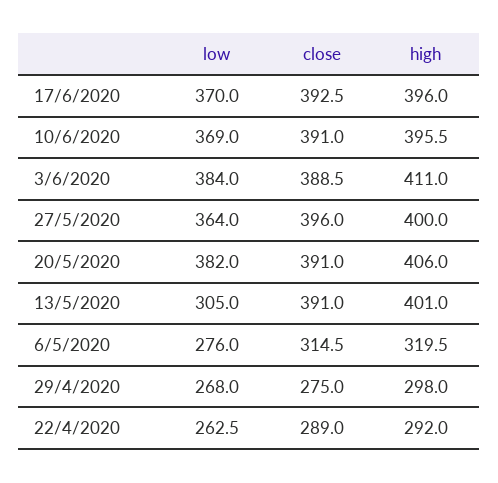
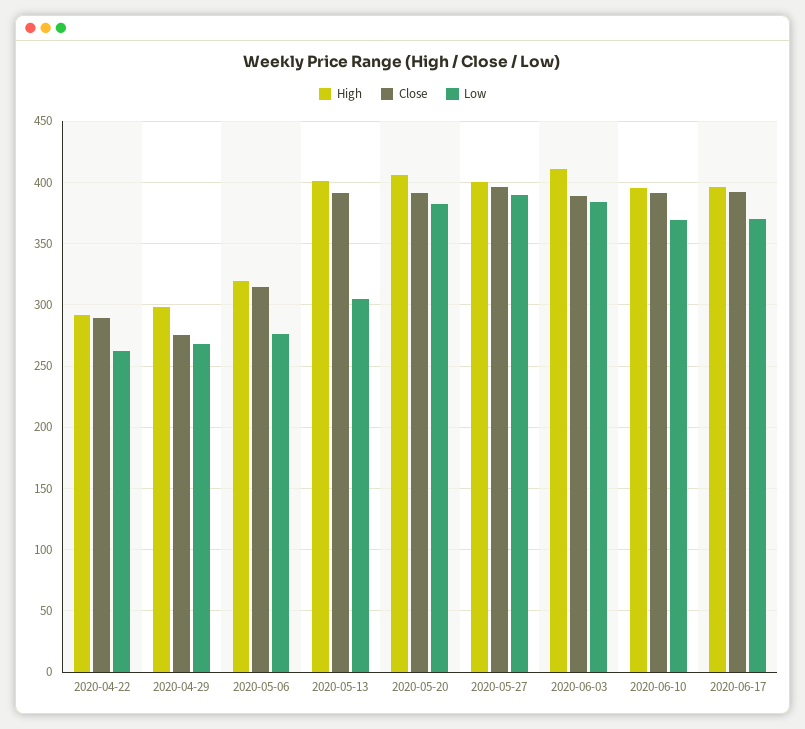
low, 27/5/2020: 364 -> 390

